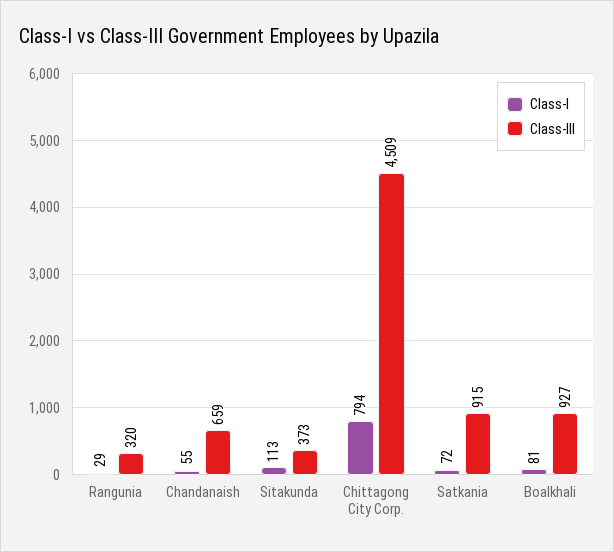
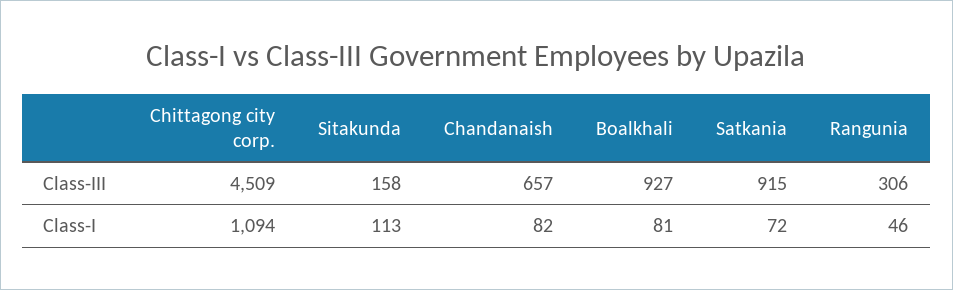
Class-I, Rangunia: 29 -> 46
Class-III, Rangunia: 320 -> 306
Class-I, Chandanaish: 55 -> 82
Class-III, Chandanaish: 659 -> 657
Class-III, Sitakunda: 373 -> 158
Class-I, Chittagong City Corp.: 794 -> 1094

